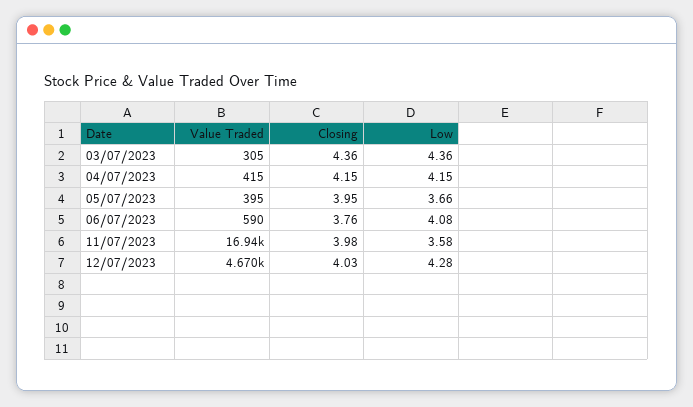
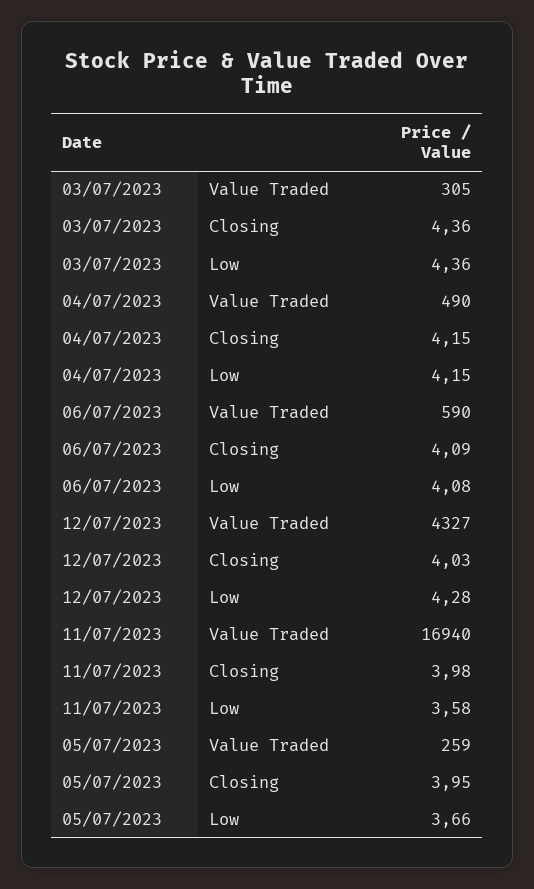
Value Traded, 04/07/2023: 415 -> 490
Value Traded, 05/07/2023: 395 -> 259
Closing, 06/07/2023: 3.76 -> 4.09
Value Traded, 12/07/2023: 4670 -> 4327

